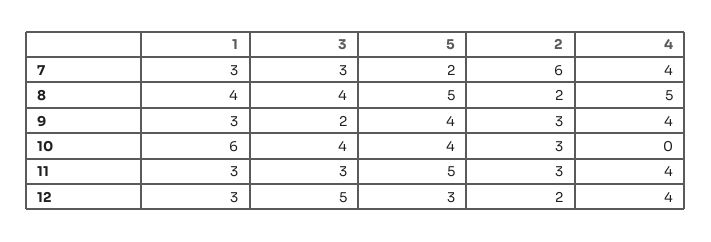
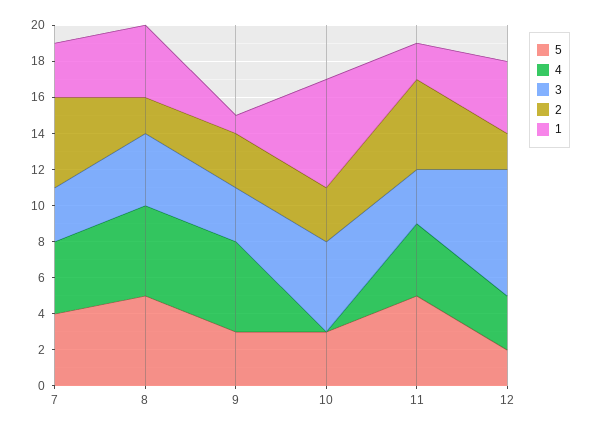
5, 7: 2 -> 4
2, 7: 6 -> 5
1, 9: 3 -> 1
3, 9: 2 -> 3
5, 9: 4 -> 3
4, 9: 4 -> 5
3, 10: 4 -> 5
5, 10: 4 -> 3
1, 11: 3 -> 2
2, 11: 3 -> 5
1, 12: 3 -> 4
3, 12: 5 -> 7
5, 12: 3 -> 2
4, 12: 4 -> 3

